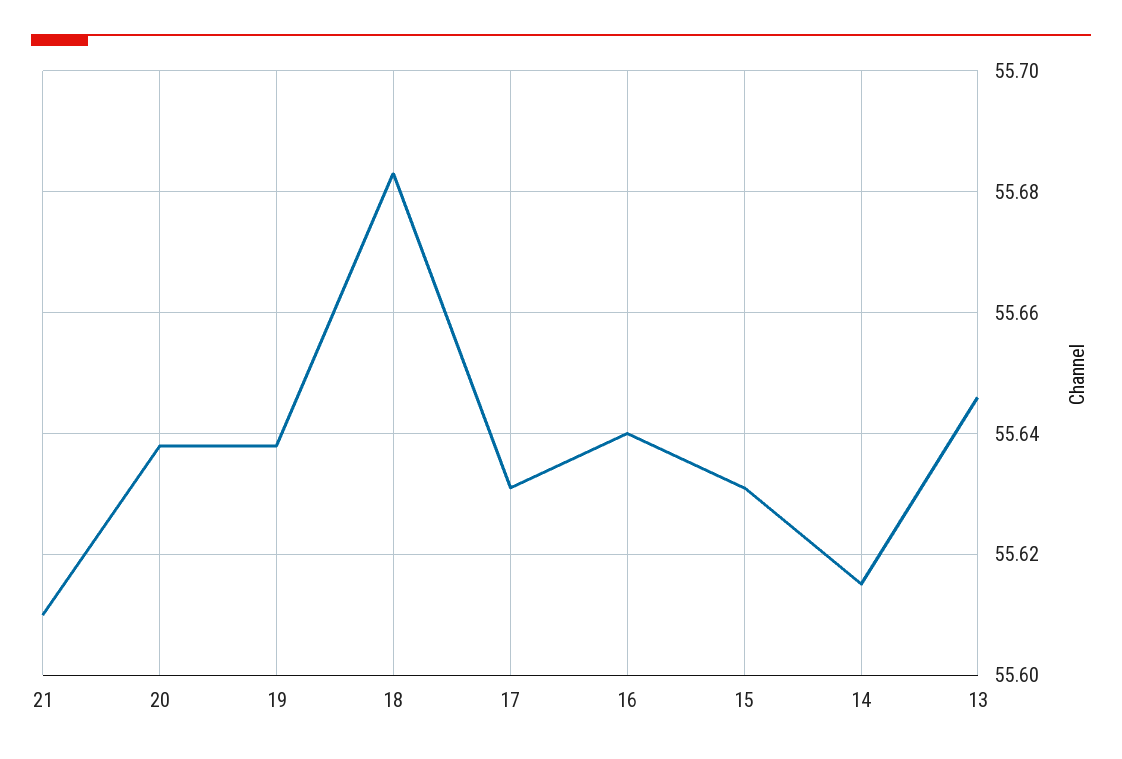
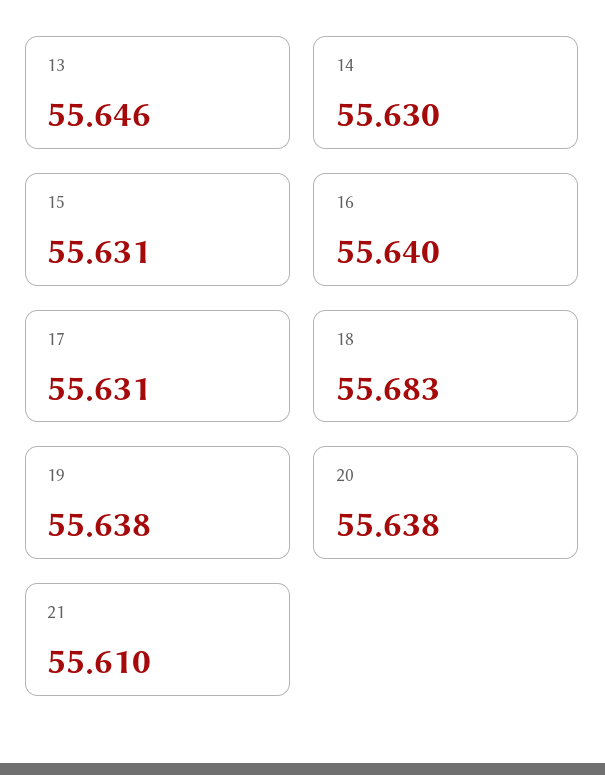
14: 55.615 -> 55.63

